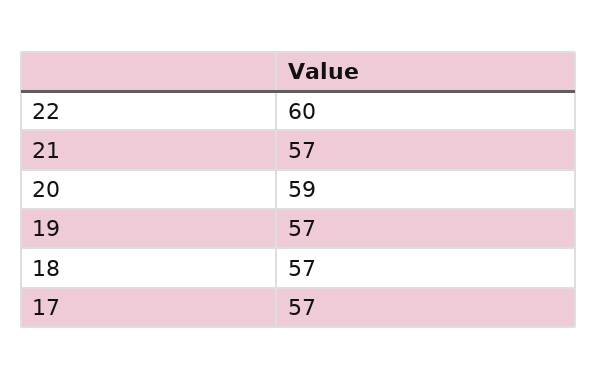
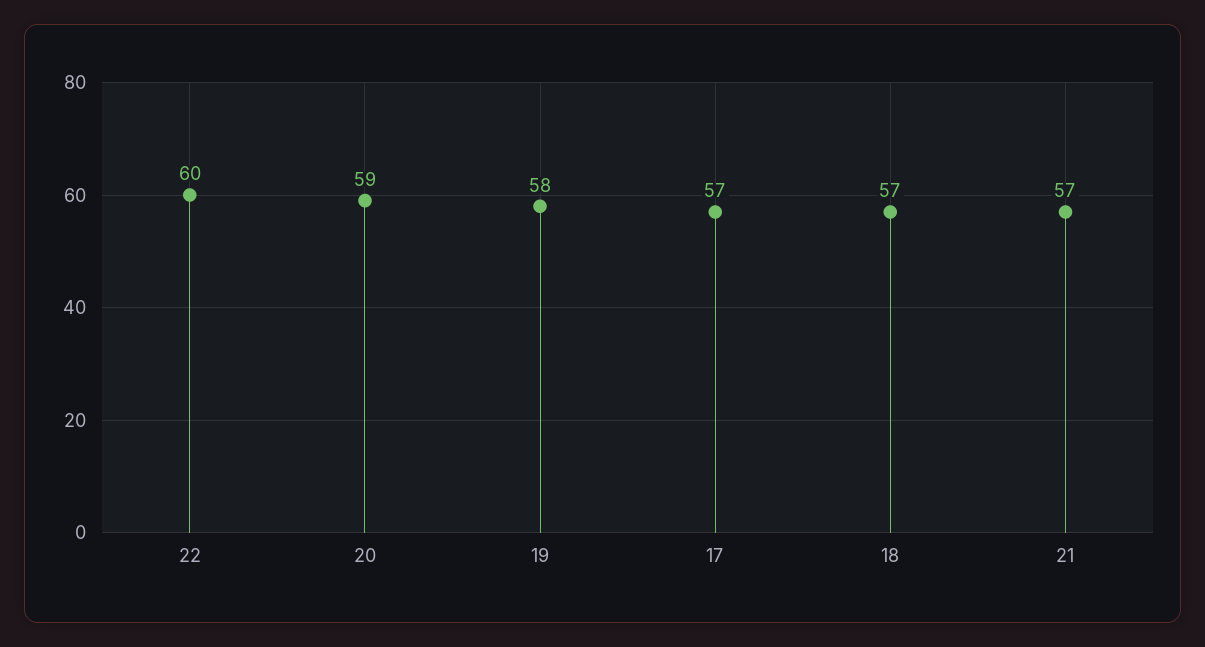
19: 57 -> 58

